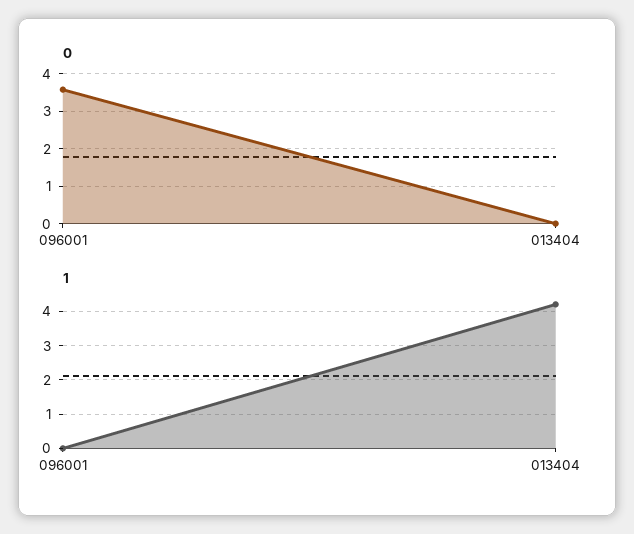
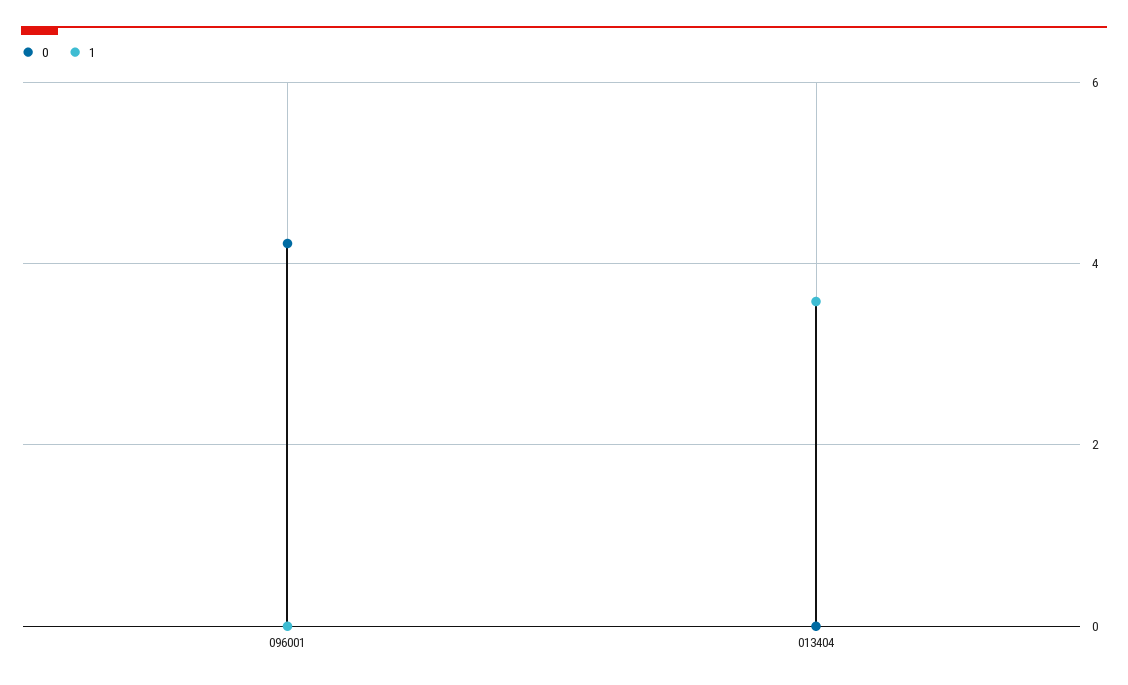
0, 096001: 3.6 -> 4.2
1, 013404: 4.2 -> 3.6

